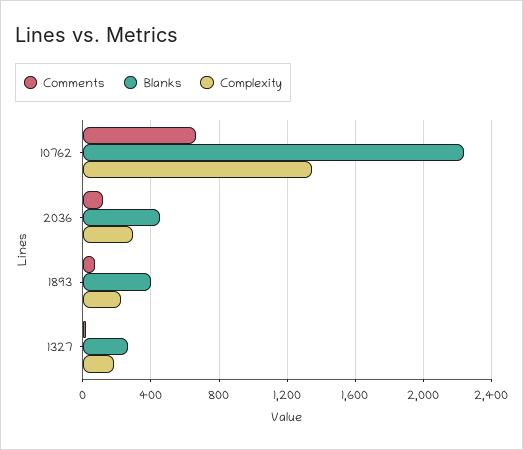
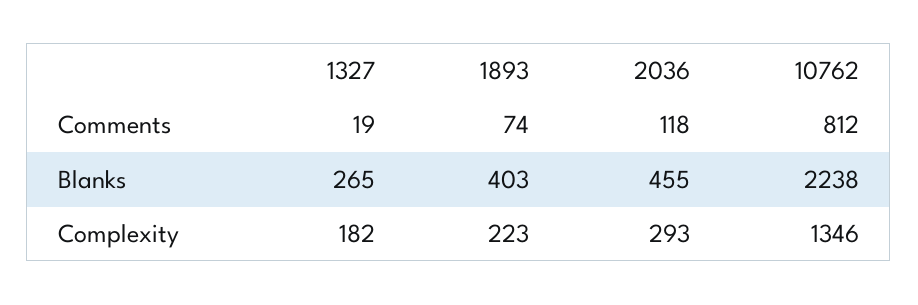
Comments, 10762: 650 -> 812

